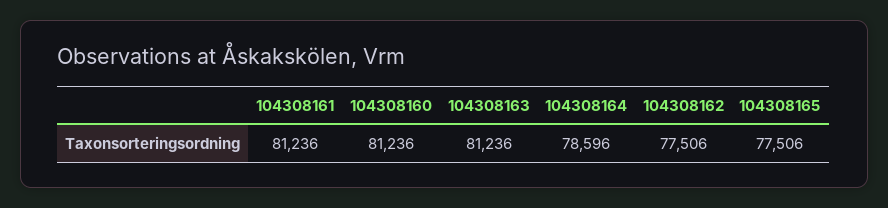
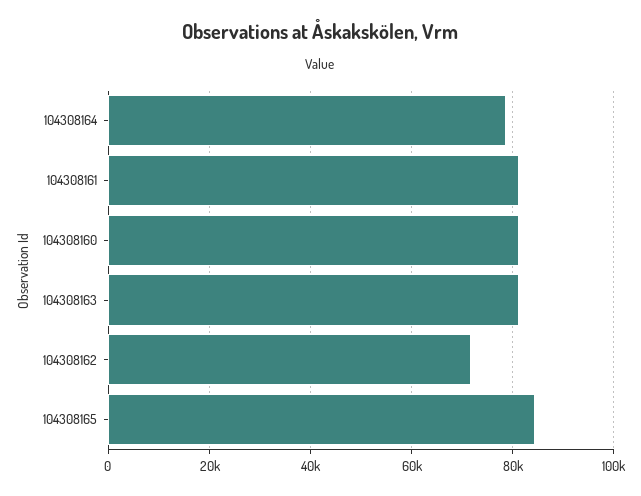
104308162: 77506 -> 72000
104308165: 77506 -> 84000

